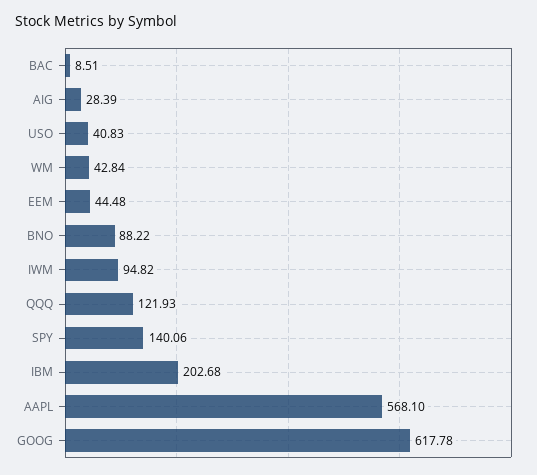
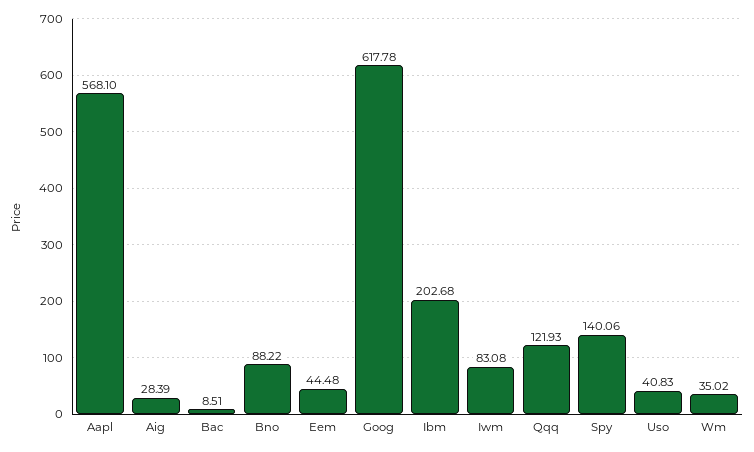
WM: 42.84 -> 35.02
IWM: 94.82 -> 83.08

